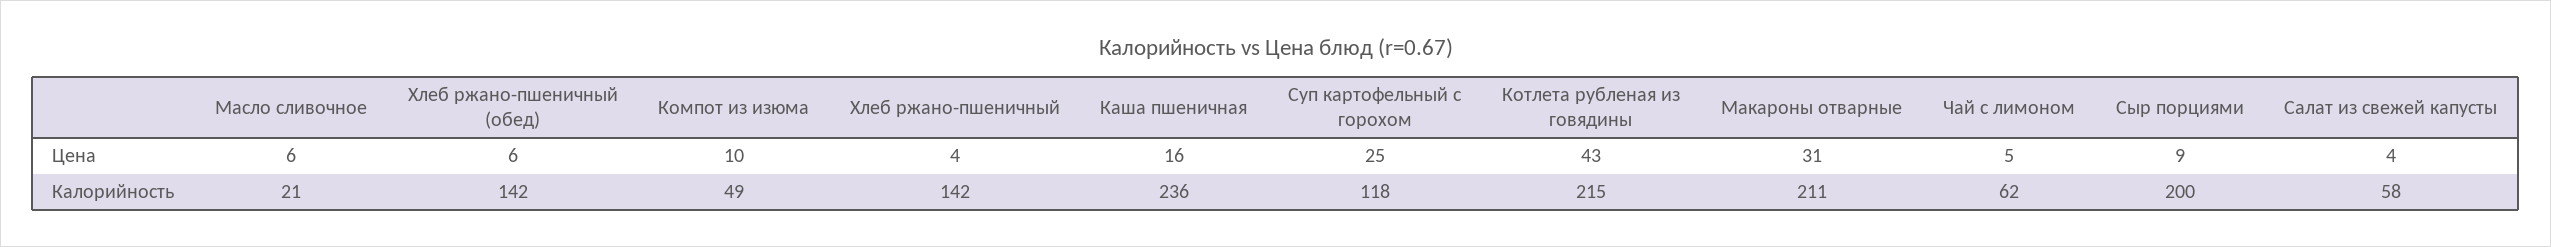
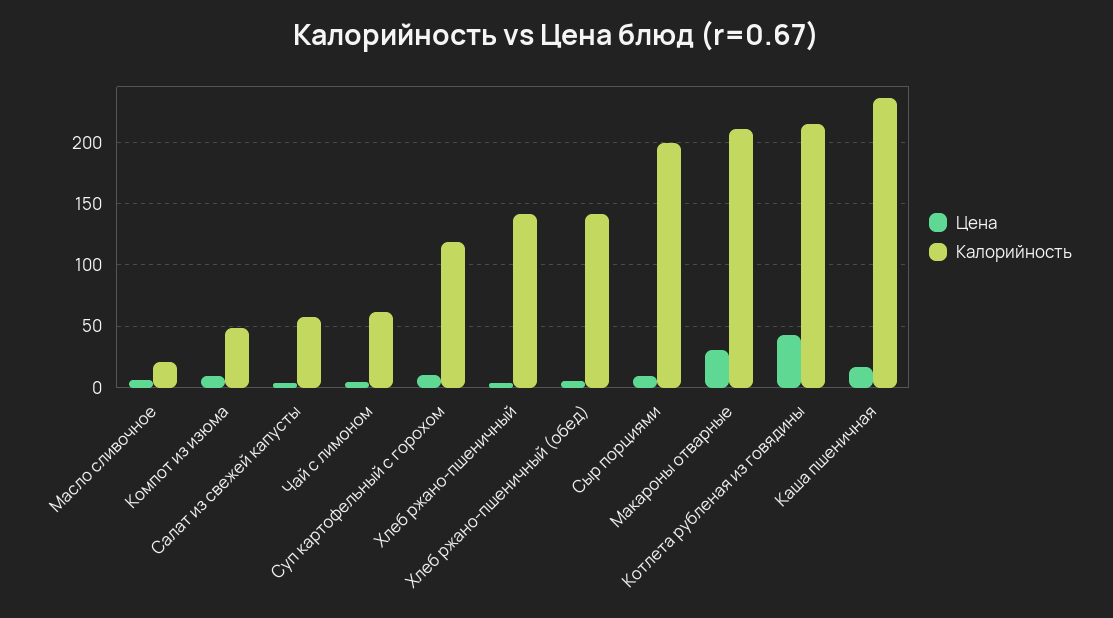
Цена, Суп картофельный с горохом: 25 -> 10

